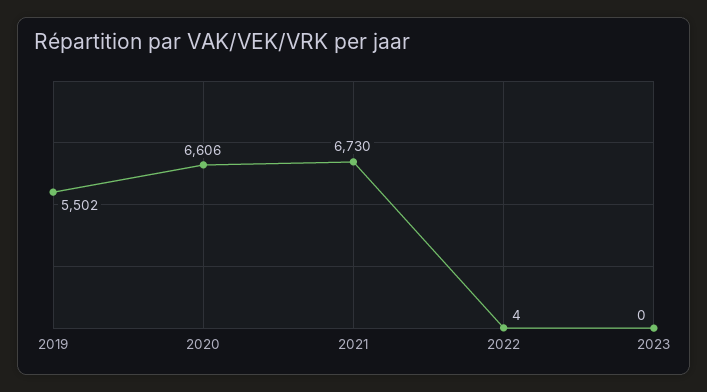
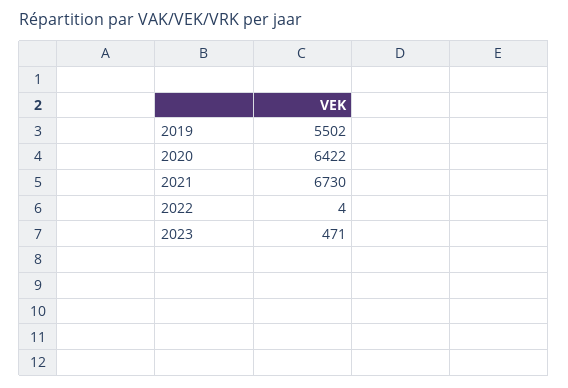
2020: 6606 -> 6422
2023: 0 -> 471

